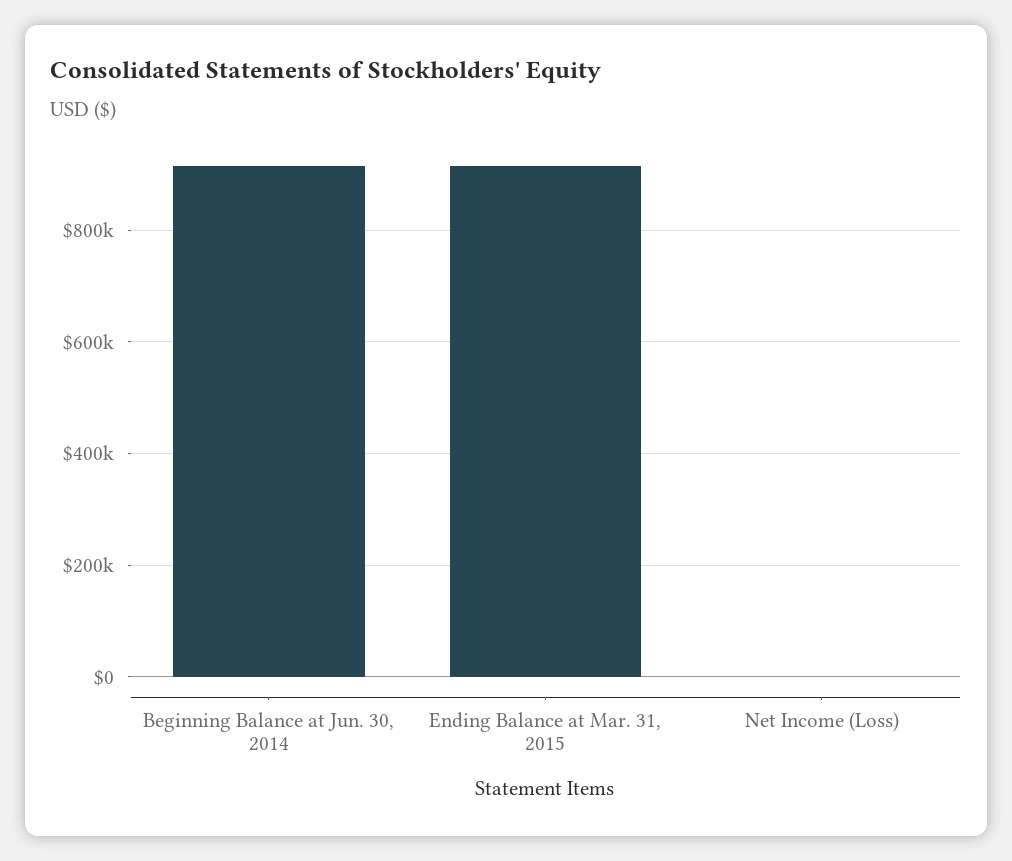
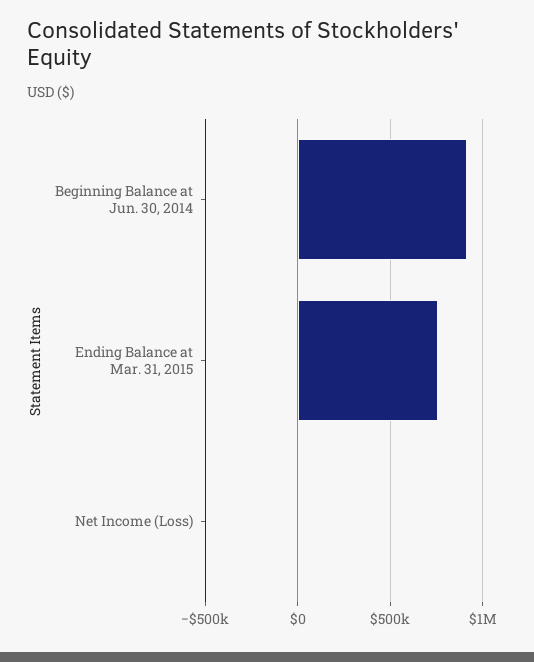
Ending Balance at Mar. 31, 2015: 920000 -> 750000

